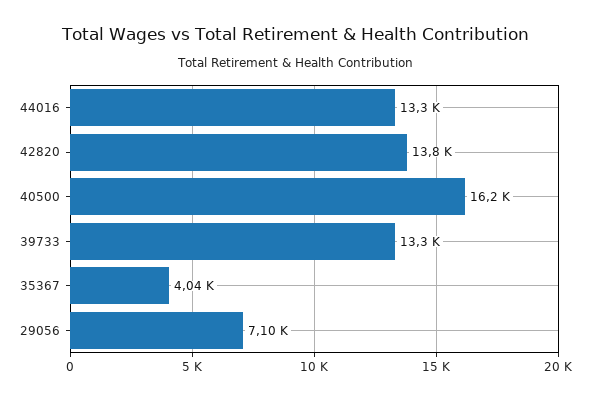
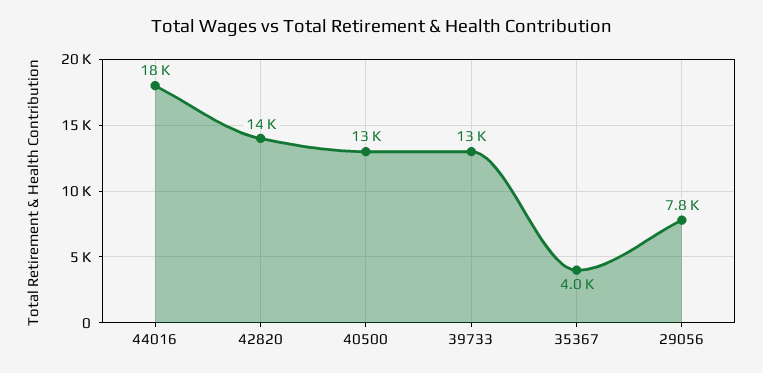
44016: 13300 -> 18000
40500: 16200 -> 13000
29056: 7100 -> 7800

